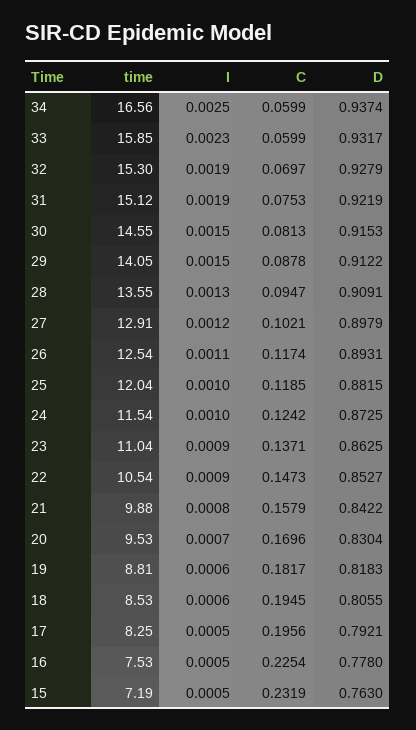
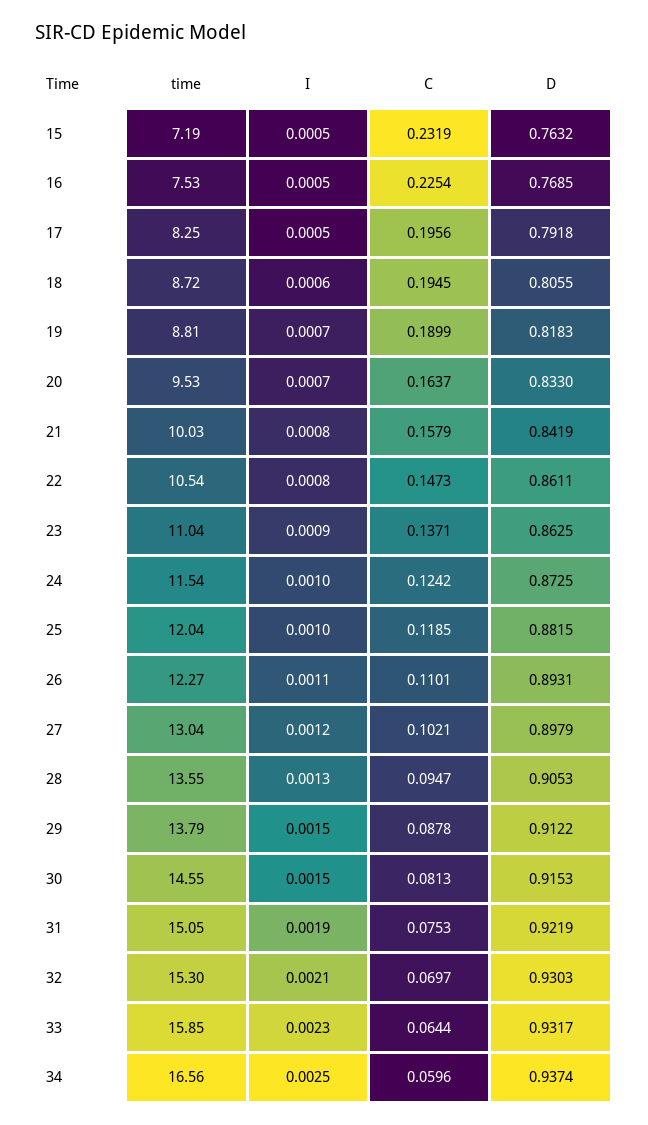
C, 34: 0.0599 -> 0.0596
C, 33: 0.0599 -> 0.0644
I, 32: 0.0019 -> 0.0021
D, 32: 0.9279 -> 0.9303
time, 31: 15.12 -> 15.05
time, 29: 14.05 -> 13.79
D, 28: 0.9091 -> 0.9053
time, 27: 12.91 -> 13.04
time, 26: 12.54 -> 12.27
C, 26: 0.1174 -> 0.1101
I, 22: 0.0009 -> 0.0008
D, 22: 0.8527 -> 0.8611
time, 21: 9.88 -> 10.03
D, 21: 0.8422 -> 0.8419
C, 20: 0.1696 -> 0.1637
D, 20: 0.8304 -> 0.833
I, 19: 0.0006 -> 0.0007
C, 19: 0.1817 -> 0.1899
time, 18: 8.53 -> 8.72
D, 17: 0.7921 -> 0.7918
D, 16: 0.778 -> 0.7685
D, 15: 0.763 -> 0.7632

